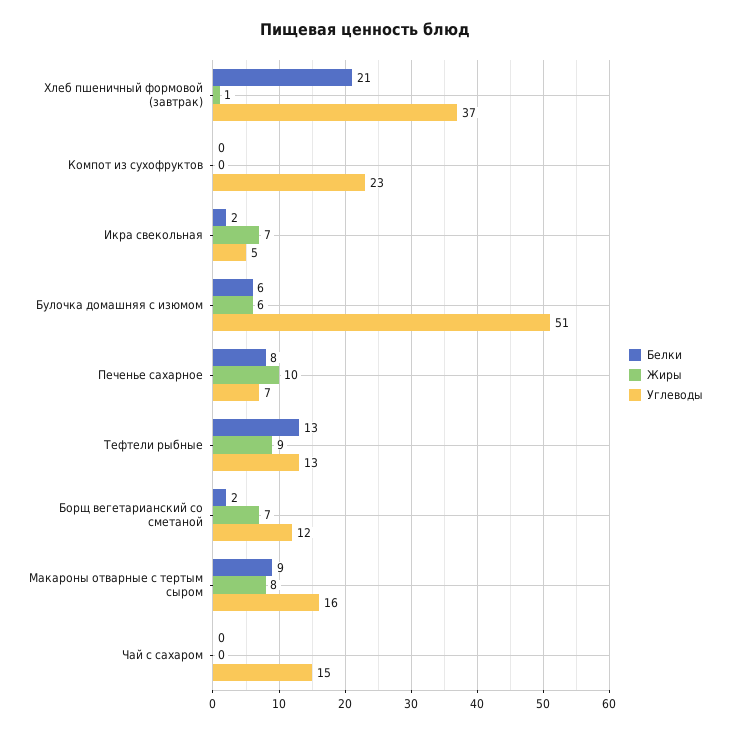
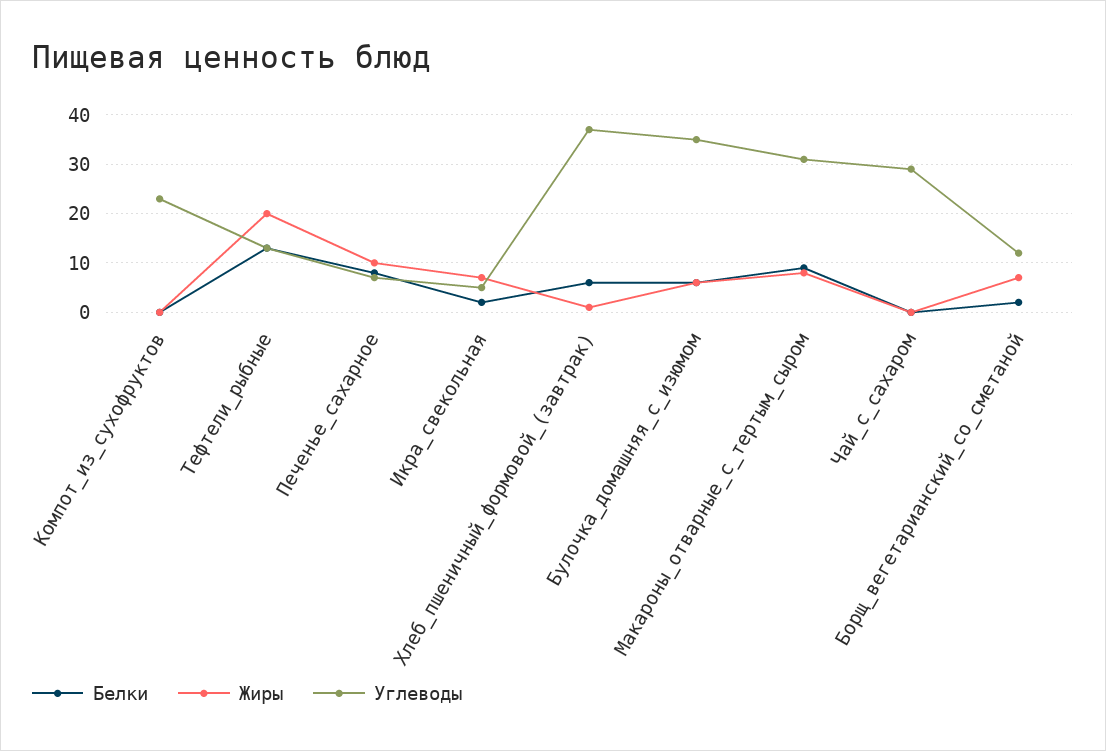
Белки, Хлеб пшеничный формовой (завтрак): 21 -> 5
Углеводы, Булочка домашняя с изюмом: 51 -> 35
Жиры, Тефтели рыбные: 9 -> 20
Углеводы, Макароны отварные с тертым сыром: 16 -> 30
Углеводы, Чай с сахаром: 15 -> 30

